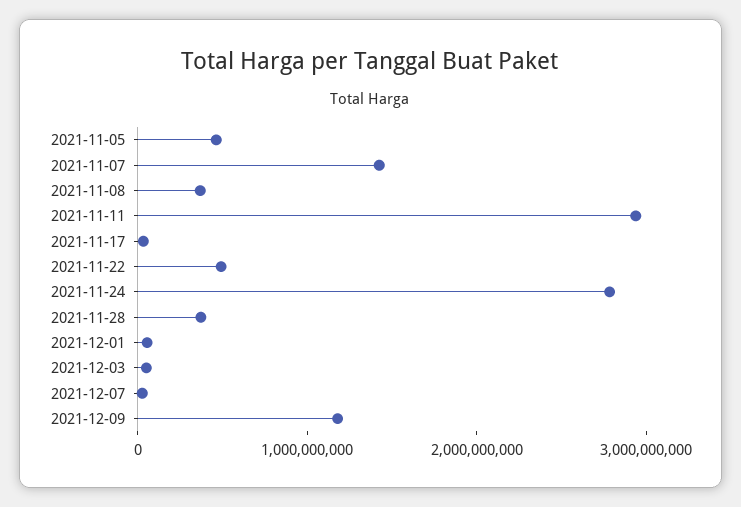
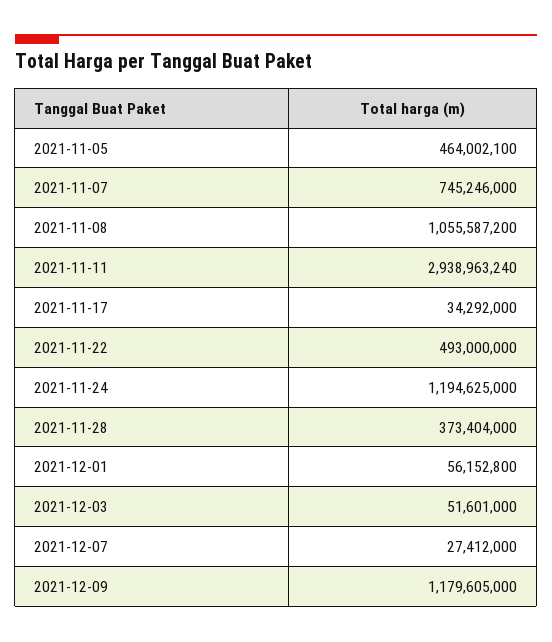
2021-11-07: 1400000000 -> 745246000
2021-11-08: 400000000 -> 1055587200
2021-11-24: 2800000000 -> 1194625000

